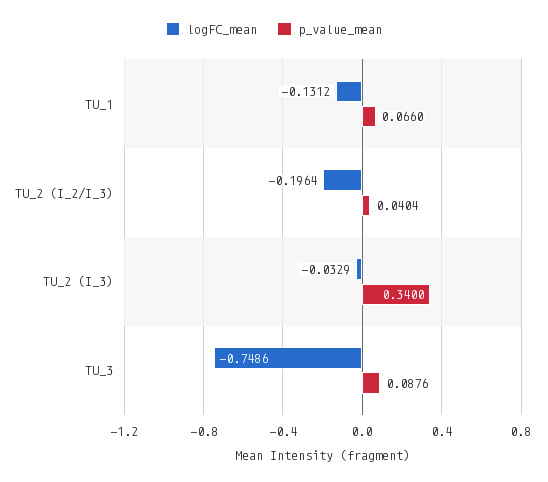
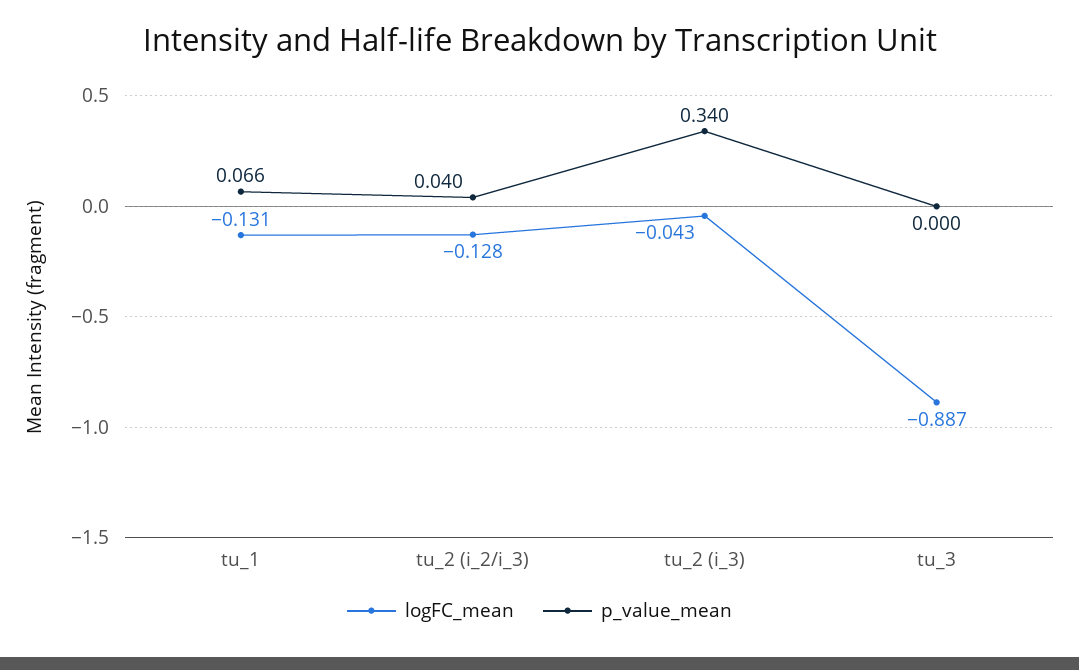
logFC_mean, TU_2 (I_2/I_3): -0.1964 -> -0.128
logFC_mean, TU_2 (I_3): -0.0329 -> -0.043
logFC_mean, TU_3: -0.7486 -> -0.887
p_value_mean, TU_3: 0.0876 -> 0

